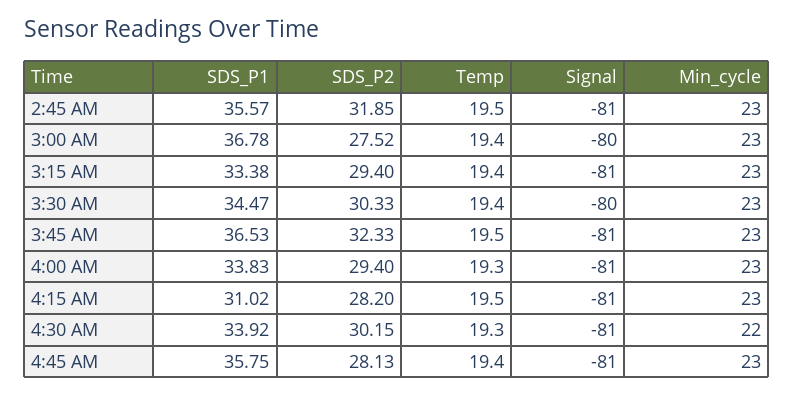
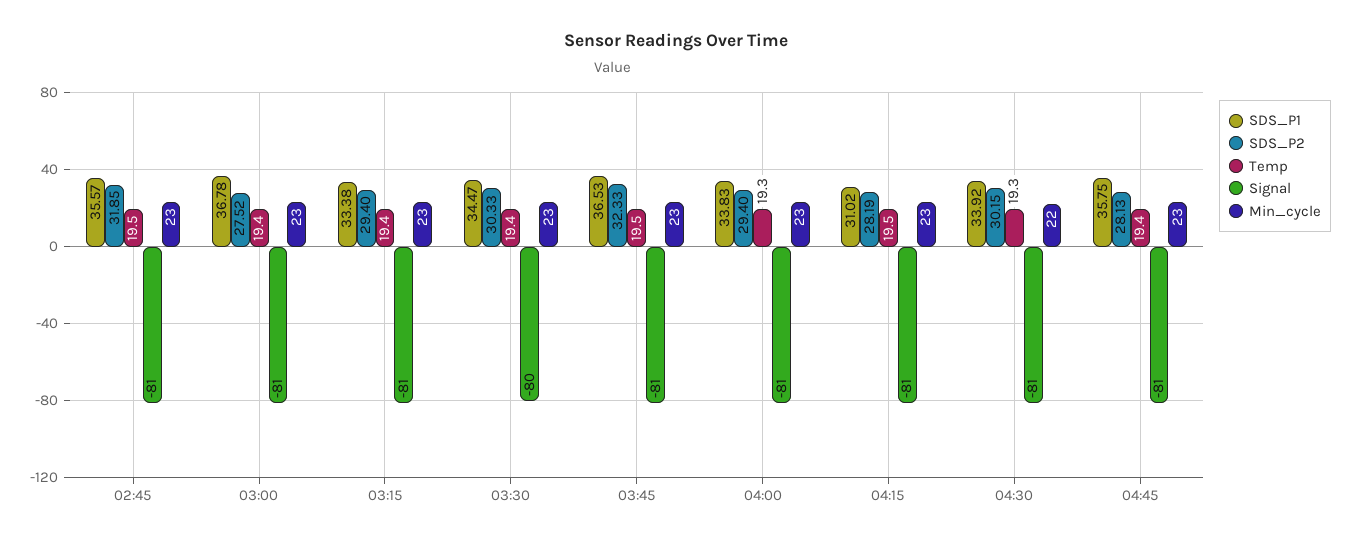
Signal, 3:00 AM: -80 -> -81
SDS_P2, 4:15 AM: 28.2 -> 28.19

